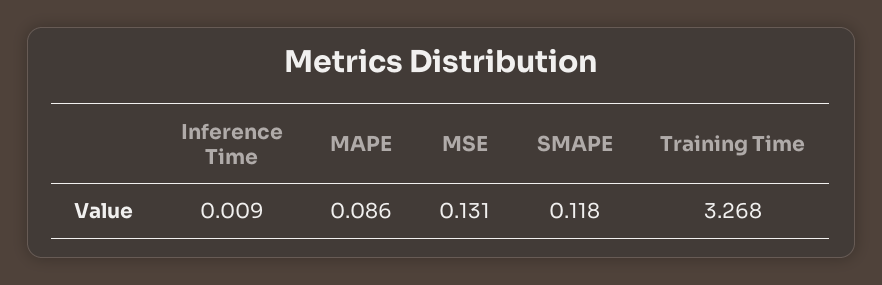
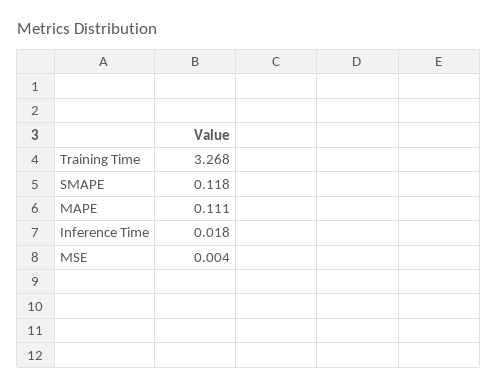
Inference Time: 0.009 -> 0.018
MAPE: 0.086 -> 0.111
MSE: 0.131 -> 0.004

